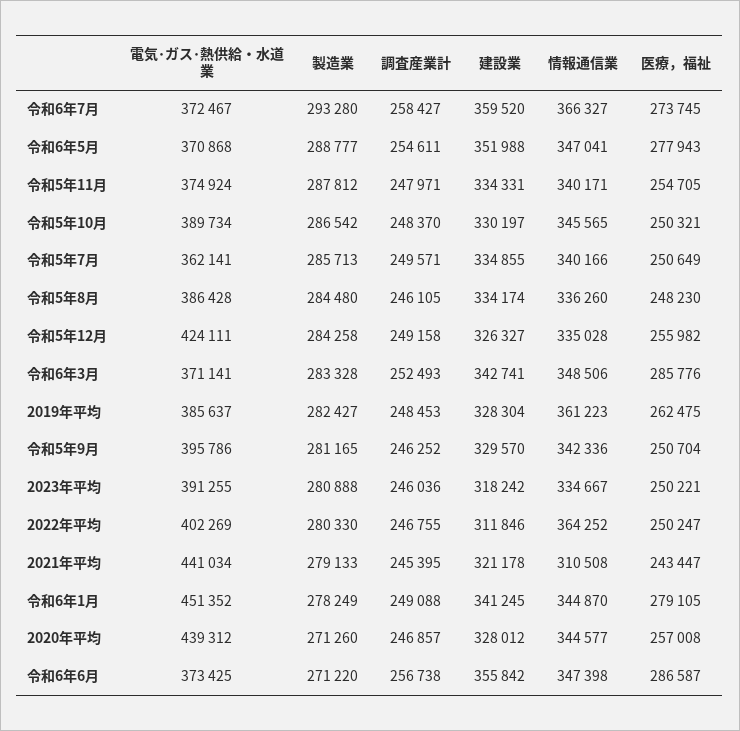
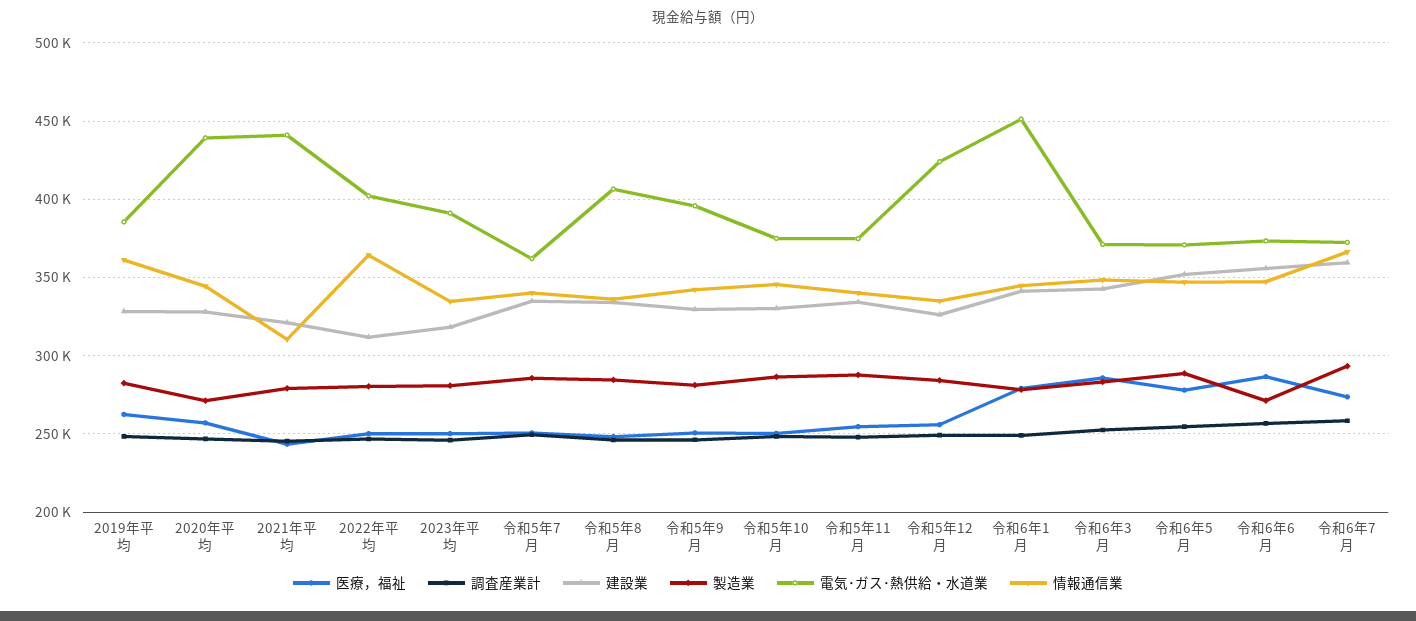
電気･ガス･熱供給・水道業, 令和5年10月: 389734 -> 375000
電気･ガス･熱供給・水道業, 令和5年8月: 386428 -> 405000

